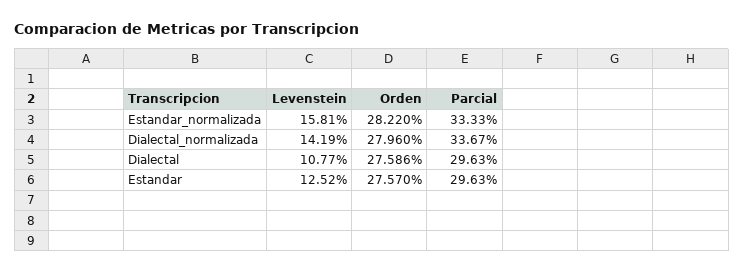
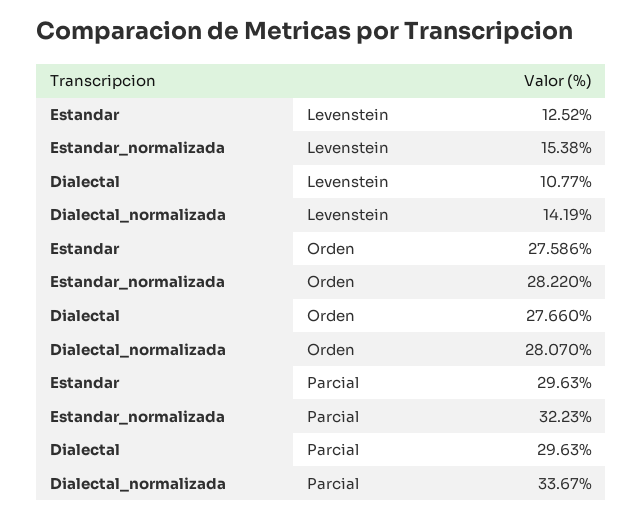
Levenstein, Estandar_normalizada: 15.81 -> 15.38
Parcial, Estandar_normalizada: 33.33 -> 32.23
Orden, Dialectal_normalizada: 27.96 -> 28.07
Orden, Dialectal: 27.586 -> 27.66
Orden, Estandar: 27.57 -> 27.586

